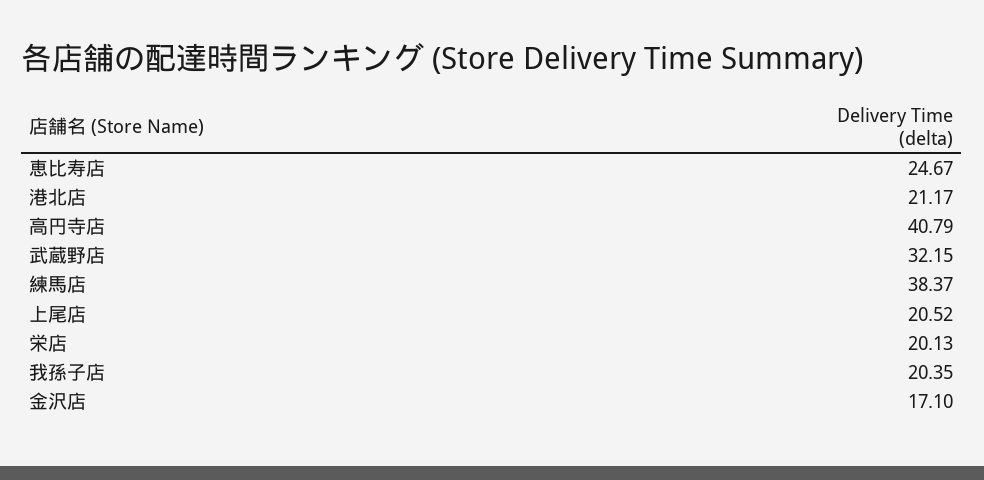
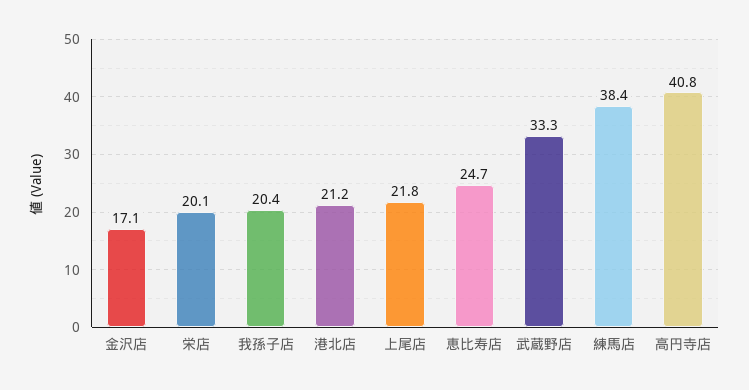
武蔵野店: 32.15 -> 33.3
上尾店: 20.52 -> 21.8

